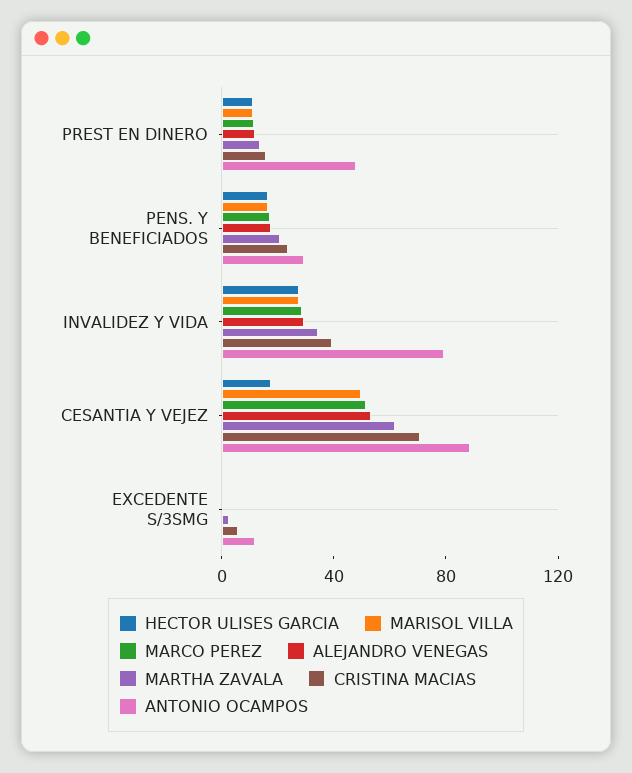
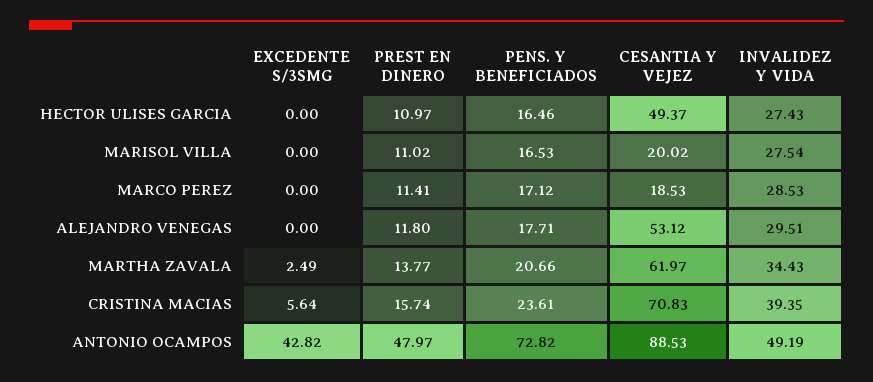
ANTONIO OCAMPOS, PENS. Y BENEFICIADOS: 30 -> 72.82
ANTONIO OCAMPOS, INVALIDEZ Y VIDA: 80 -> 49.19
HECTOR ULISES GARCIA, CESANTIA Y VEJEZ: 20 -> 49.37
MARISOL VILLA, CESANTIA Y VEJEZ: 50 -> 20.02
MARCO PEREZ, CESANTIA Y VEJEZ: 50 -> 18.53
ANTONIO OCAMPOS, EXCEDENTE S/3SMG: 10 -> 42.82

